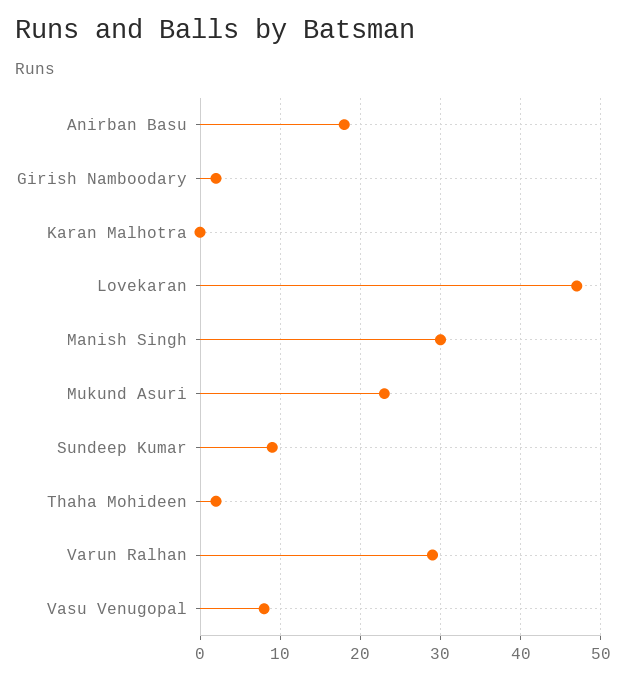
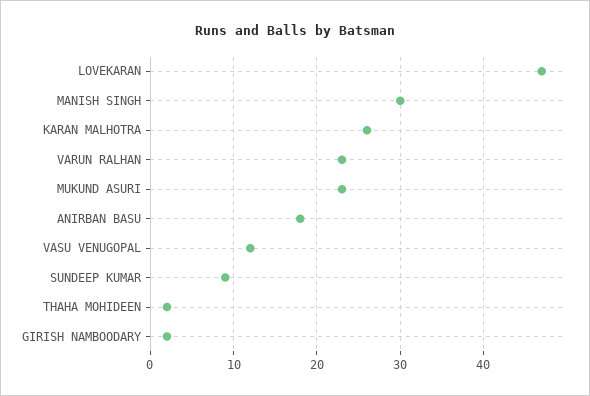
Karan Malhotra: 0 -> 26
Varun Ralhan: 29 -> 23
Vasu Venugopal: 8 -> 12

